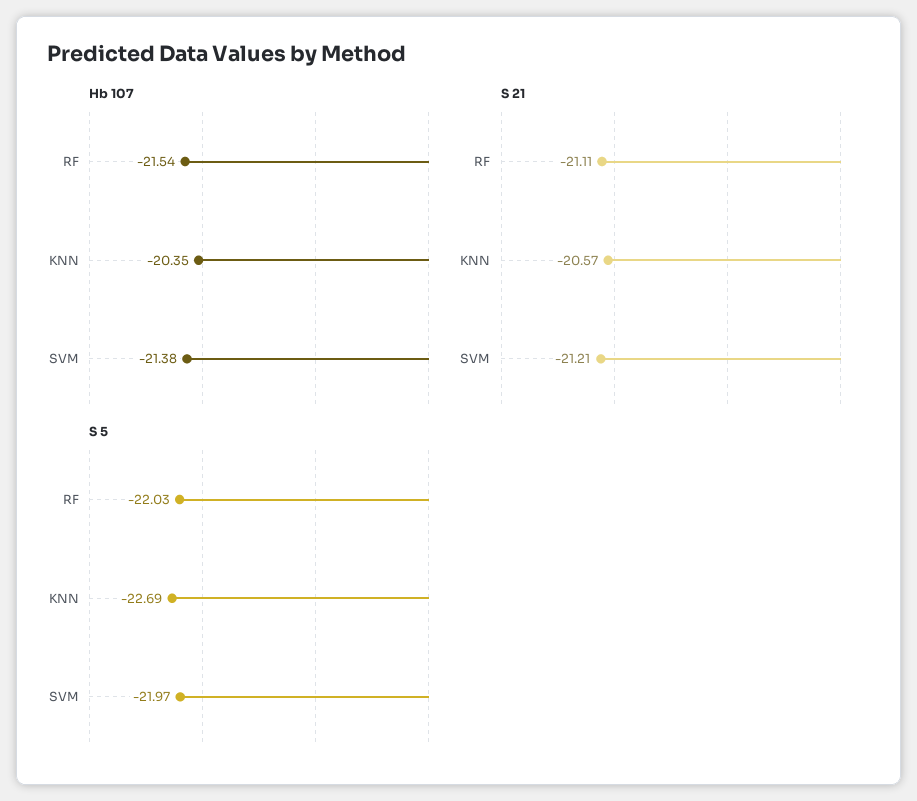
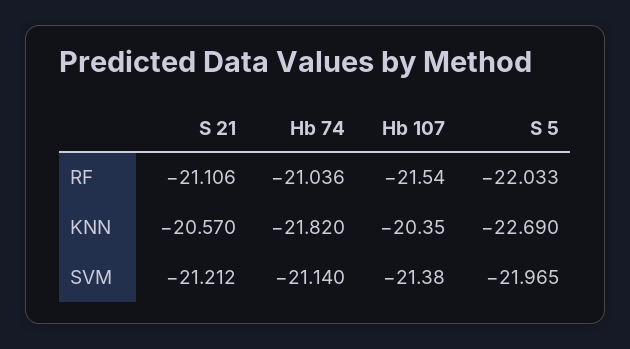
Hb 74, RF: none -> -21.036
Hb 74, KNN: none -> -21.82
Hb 74, SVM: none -> -21.14

